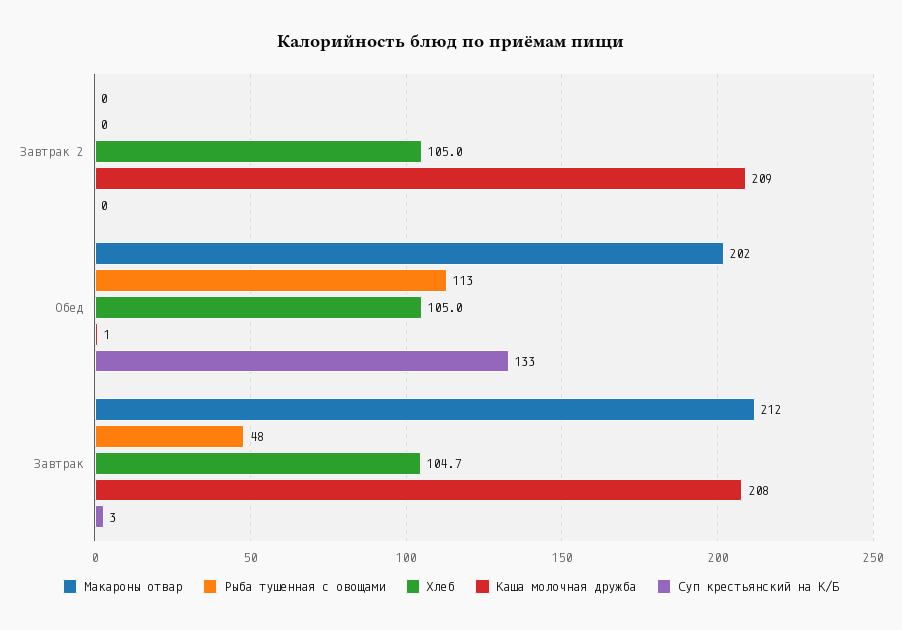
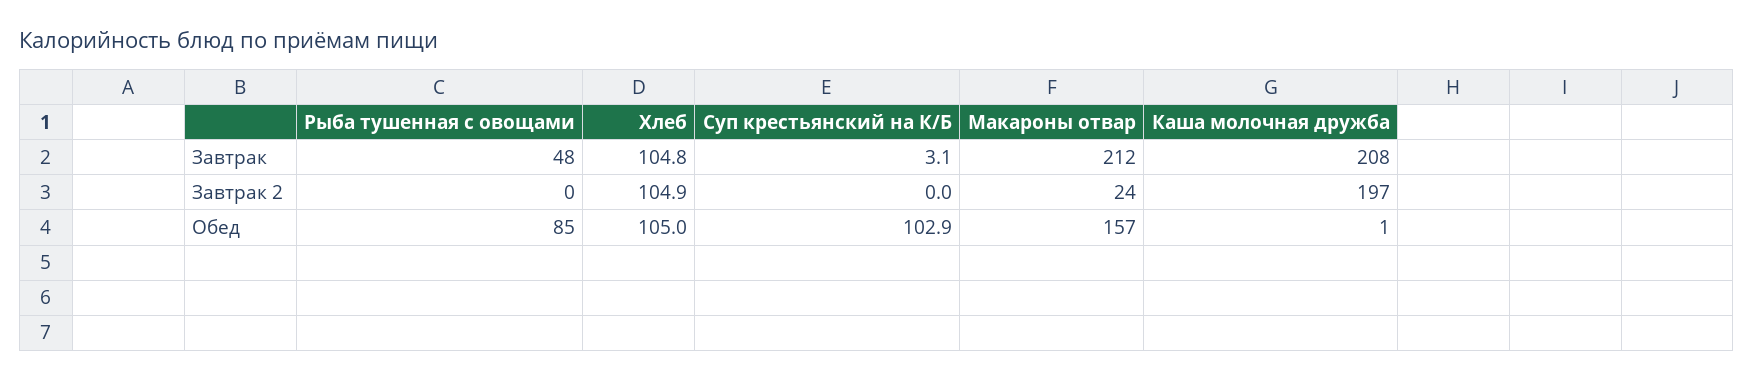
Макароны отвар, Завтрак 2: 0 -> 24
Хлеб, Завтрак 2: 105 -> 104.9
Каша молочная дружба, Завтрак 2: 209 -> 197
Макароны отвар, Обед: 202 -> 157
Рыба тушенная с овощами, Обед: 113 -> 85
Суп крестьянский на К/Б, Обед: 133 -> 102.9
Хлеб, Завтрак: 104.7 -> 104.8

